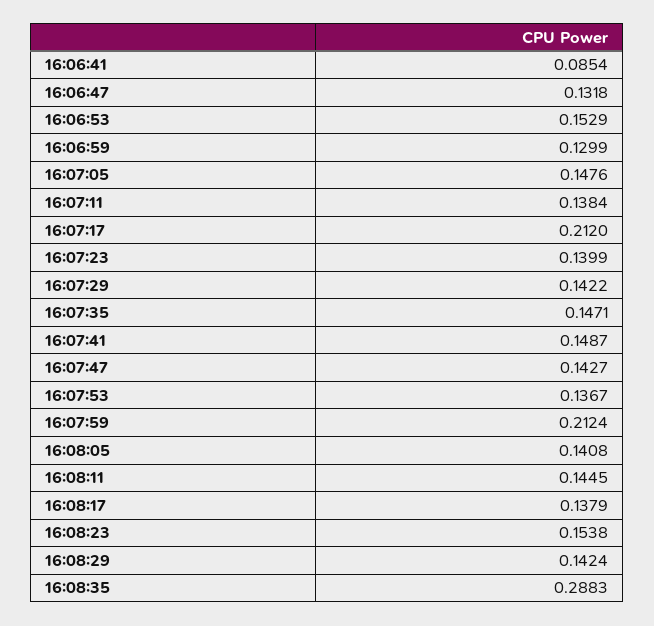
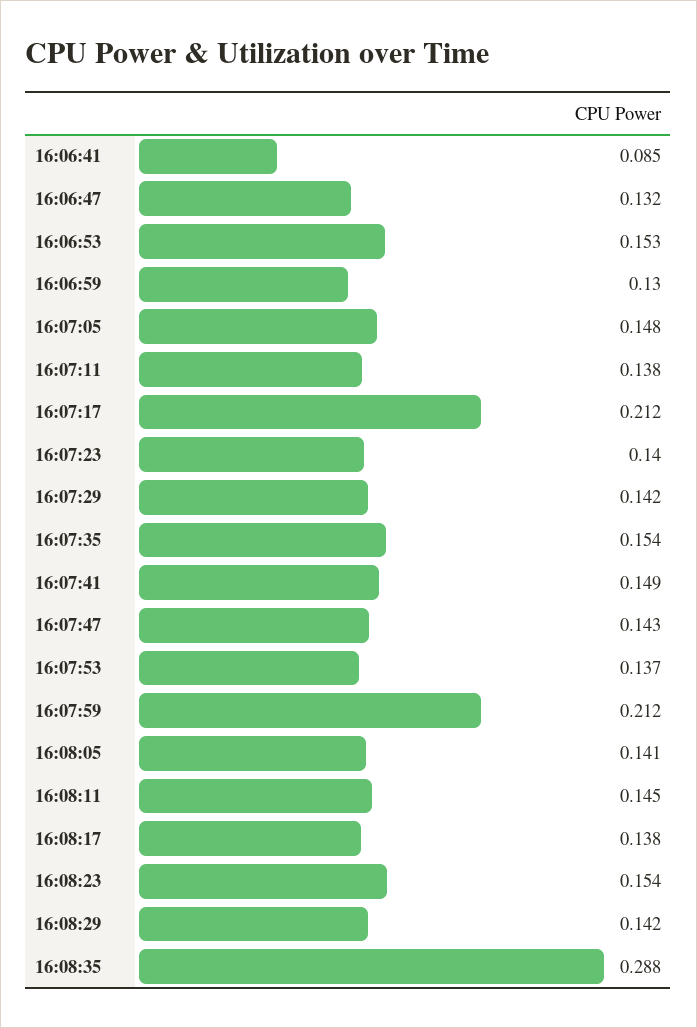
16:07:35: 0.1471 -> 0.154

